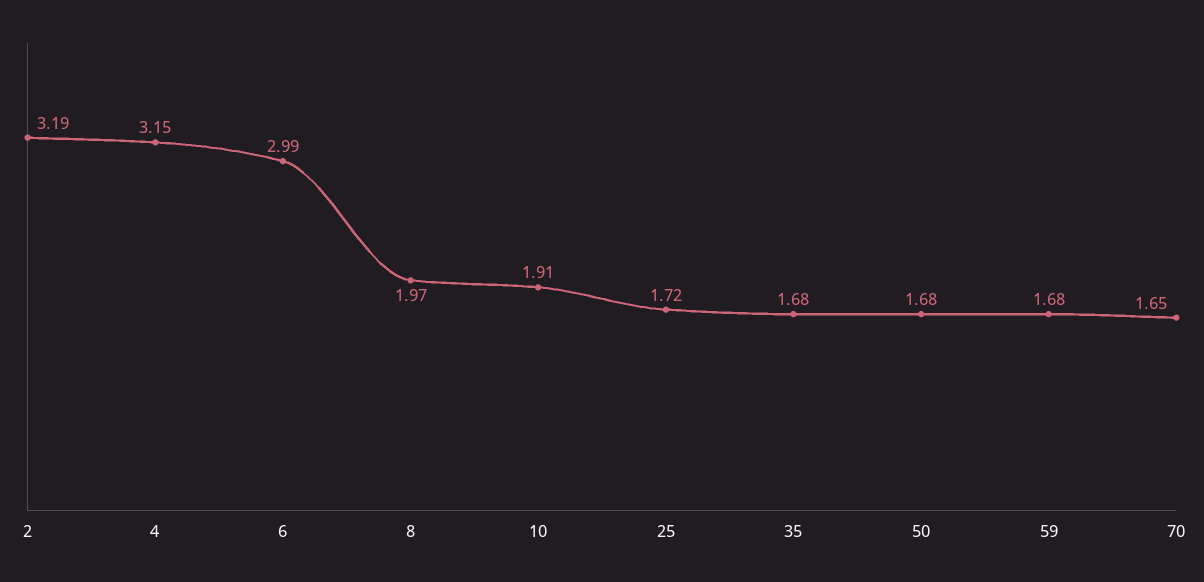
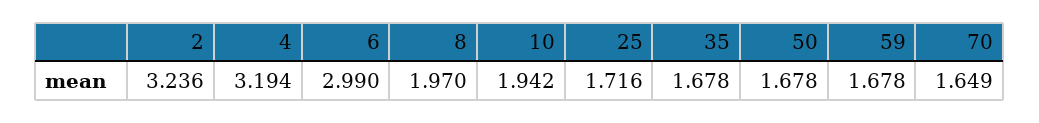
2: 3.19 -> 3.236
4: 3.15 -> 3.194
10: 1.91 -> 1.942

